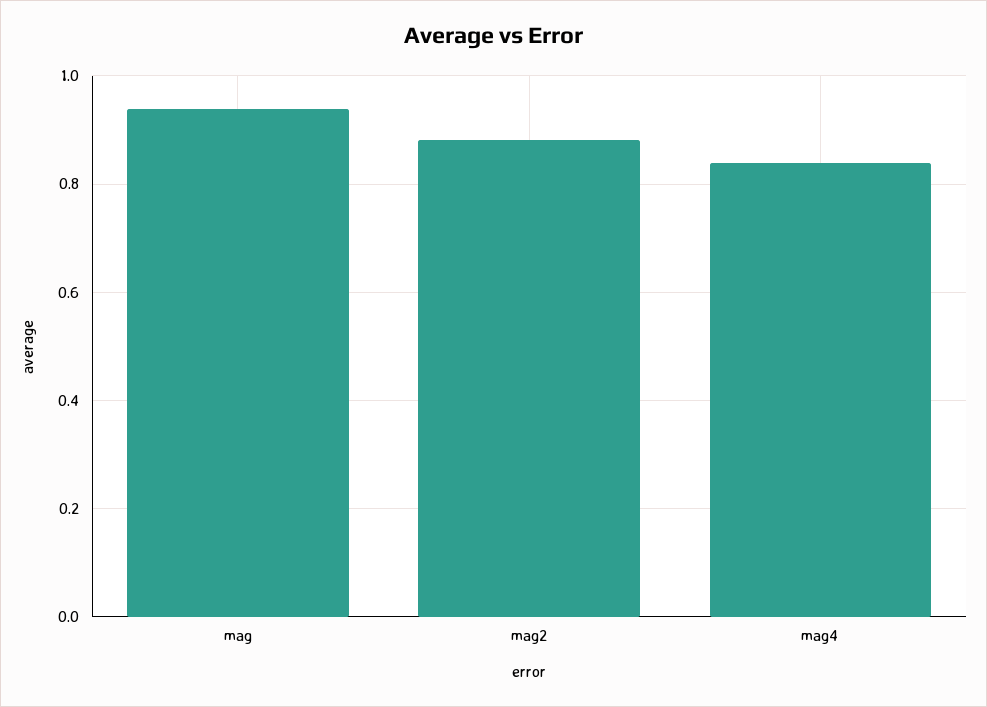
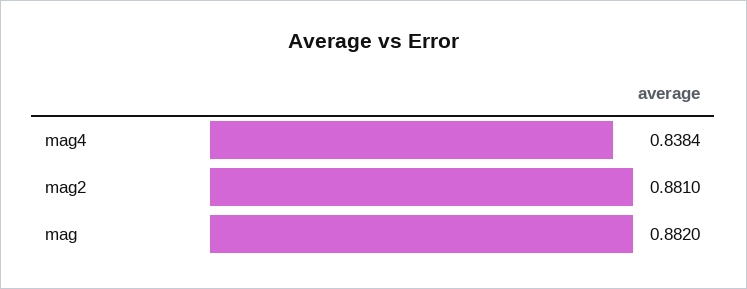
mag: 0.94 -> 0.882

